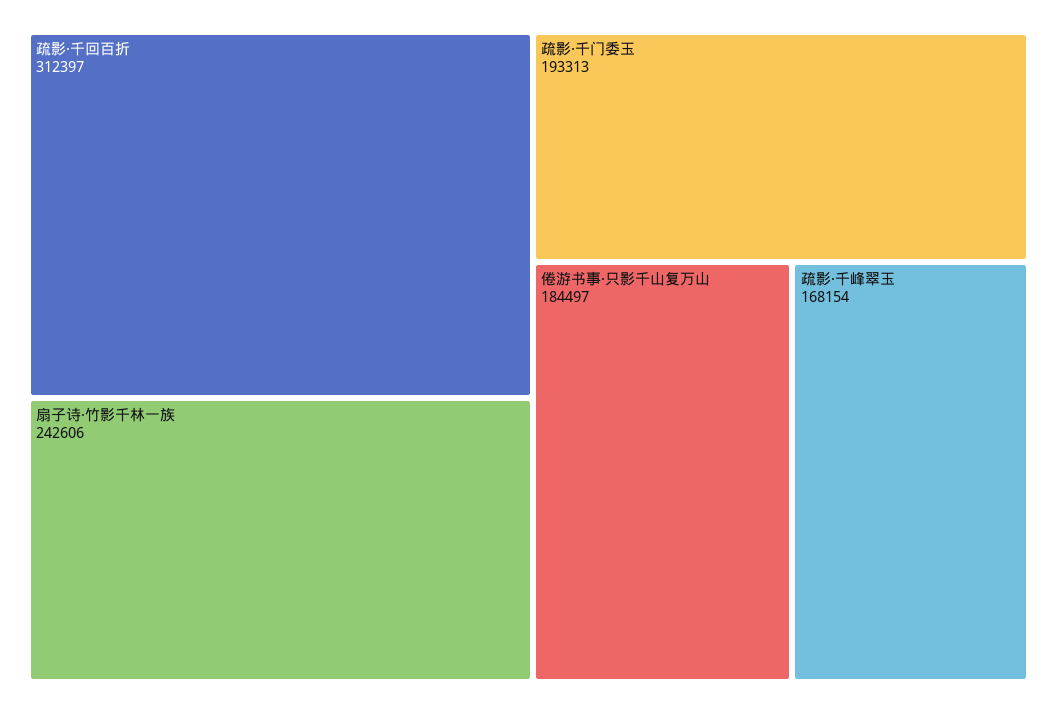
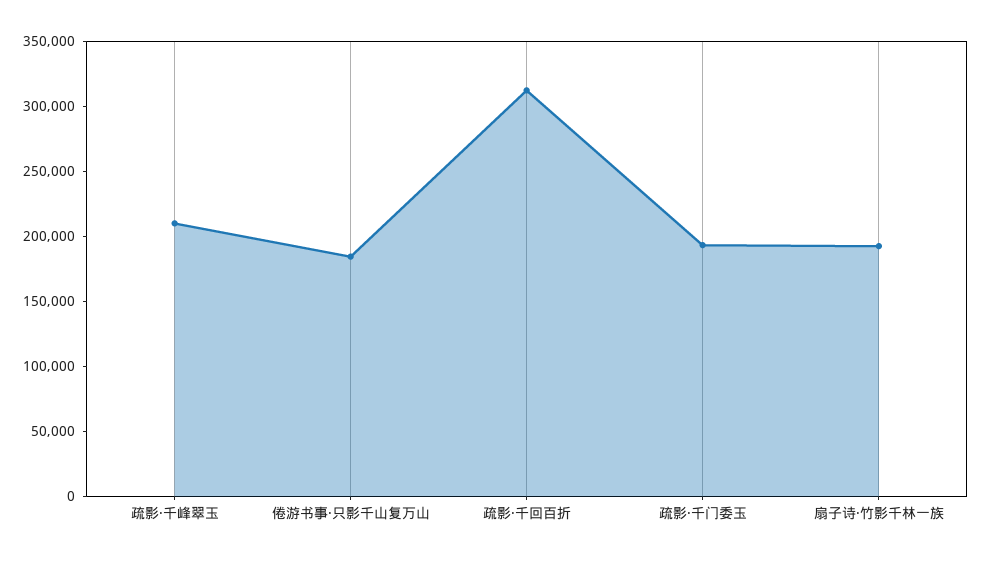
扇子诗·竹影千林一族: 242606 -> 190000
疏影·千峰翠玉: 168154 -> 210000

